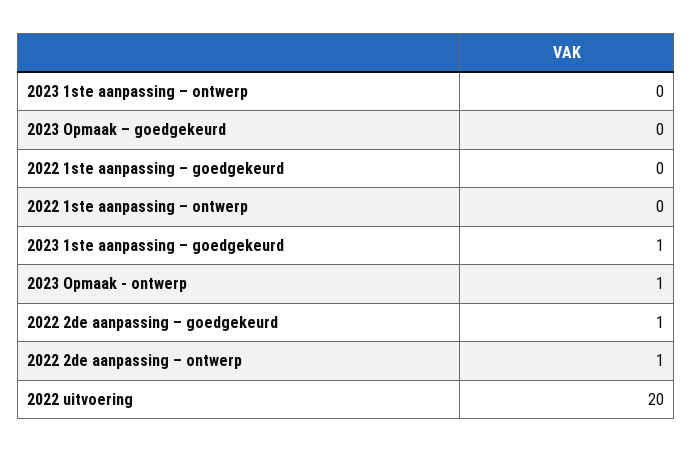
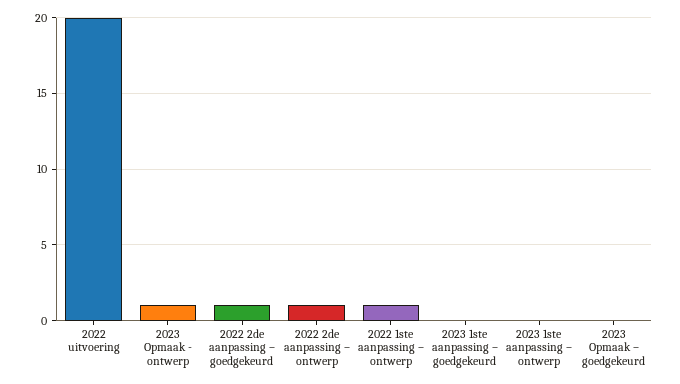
2022 1ste aanpassing – goedgekeurd: 0 -> none
2022 1ste aanpassing – ontwerp: 0 -> 1
2023 1ste aanpassing – goedgekeurd: 1 -> 0

